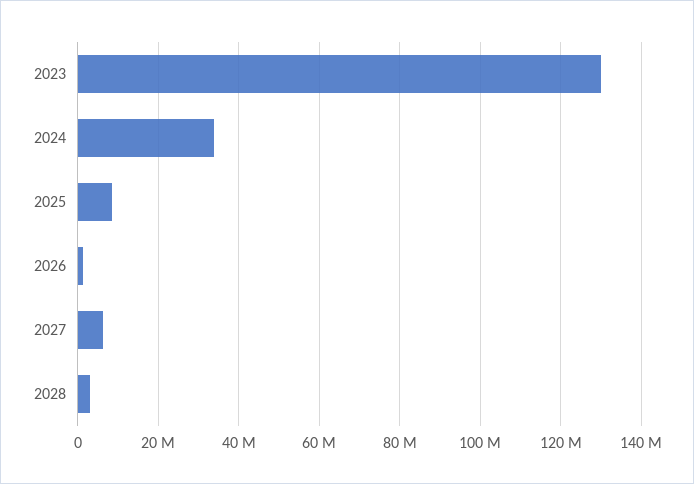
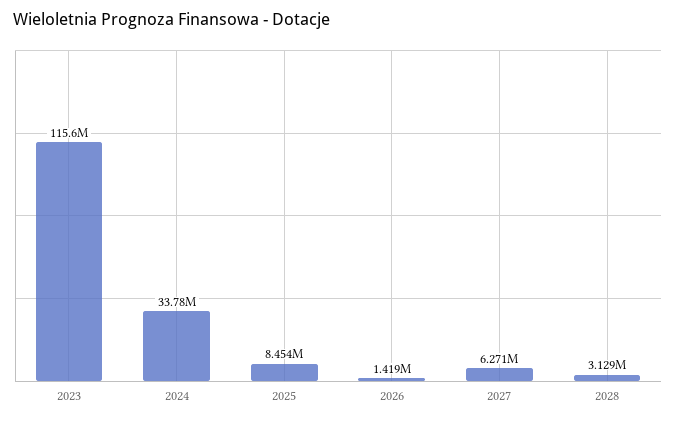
2023: 130000000 -> 115600000

